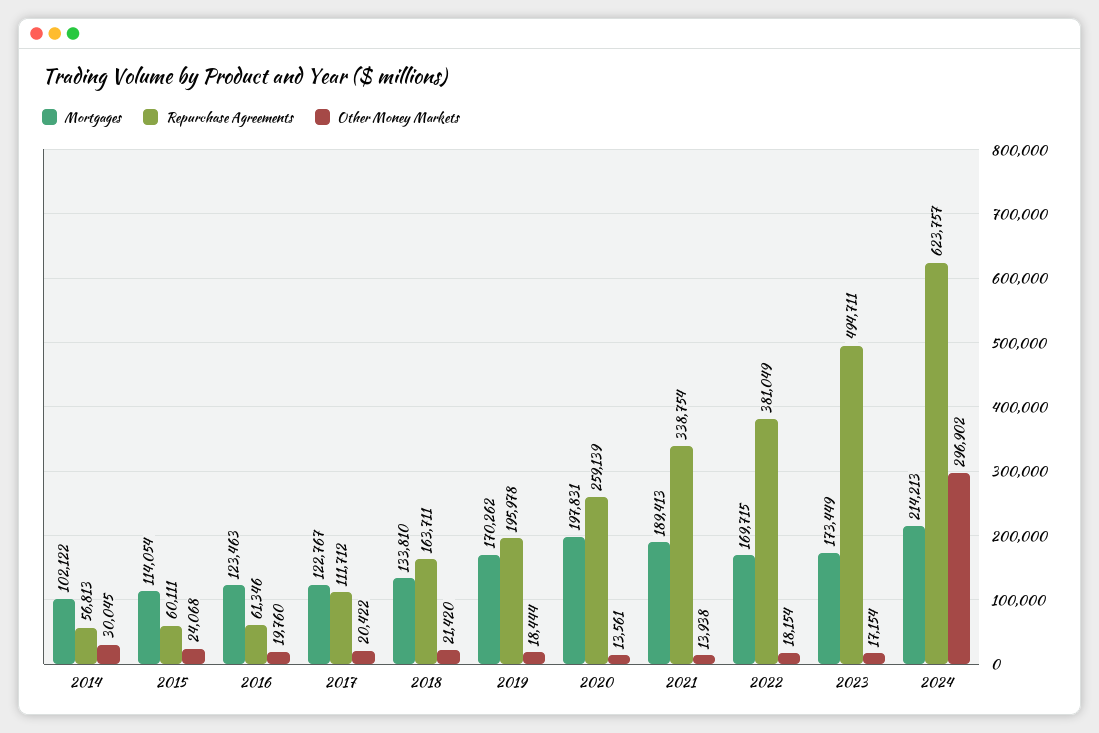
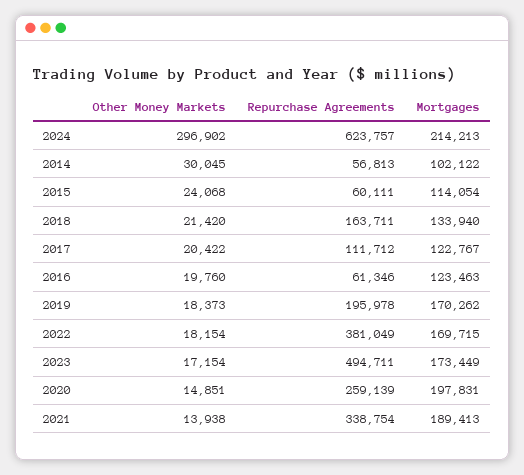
Mortgages, 2018: 133810 -> 133940
Other Money Markets, 2019: 18444 -> 18373
Other Money Markets, 2020: 13561 -> 14851

